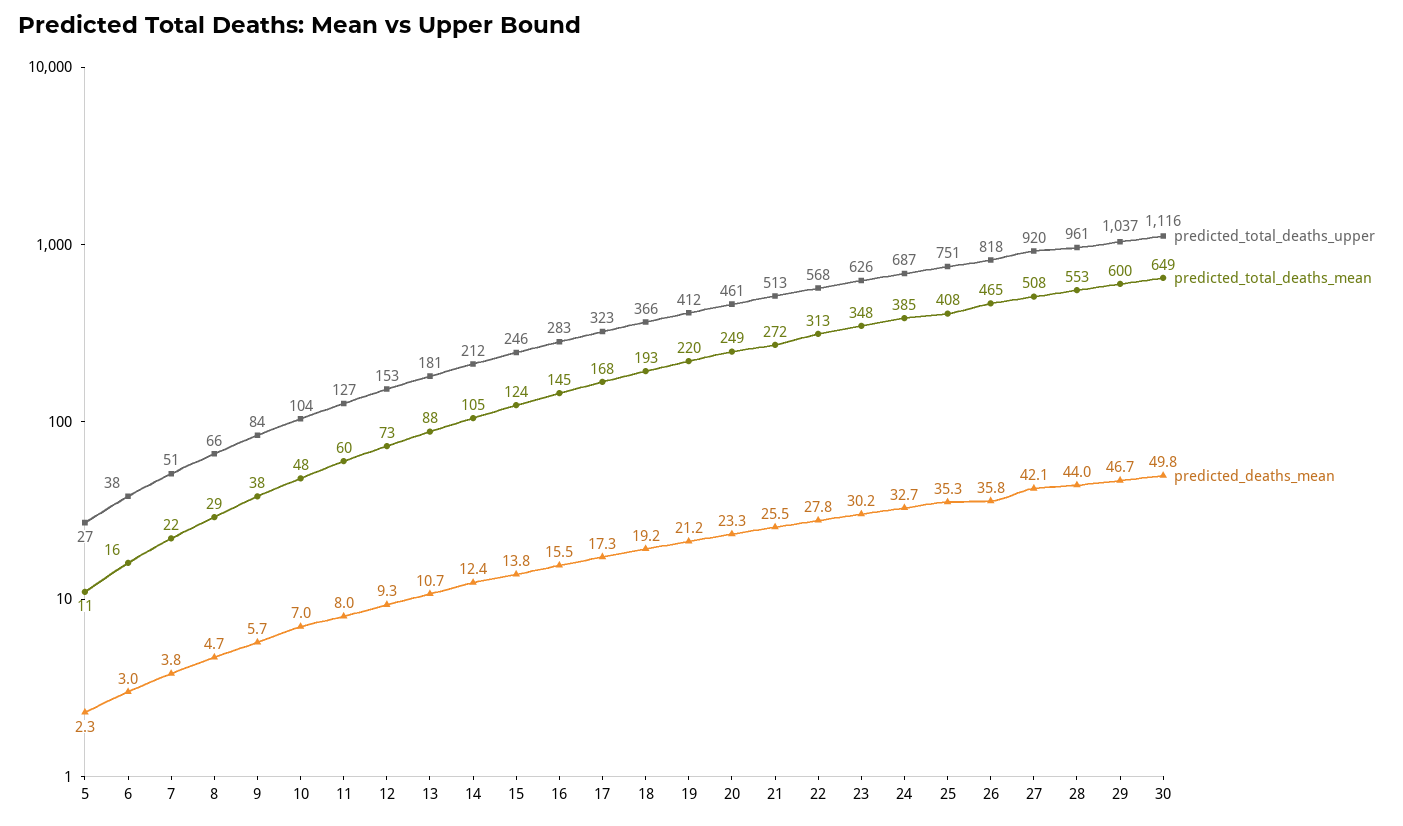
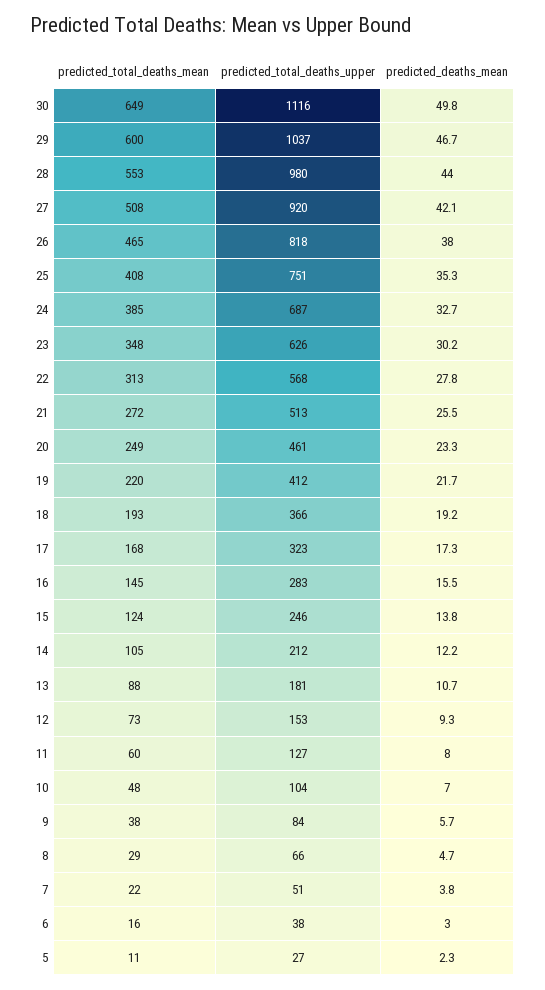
predicted_deaths_mean, 14: 12.4 -> 12.2
predicted_deaths_mean, 19: 21.2 -> 21.7
predicted_deaths_mean, 26: 35.8 -> 38
predicted_total_deaths_upper, 28: 961 -> 980

